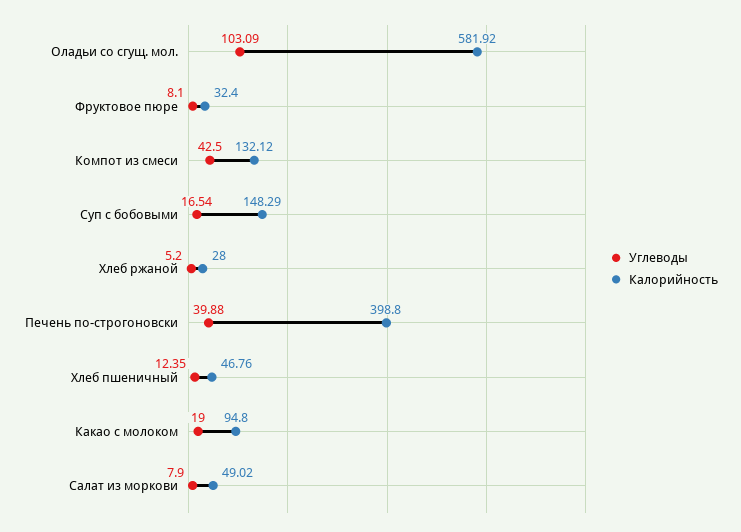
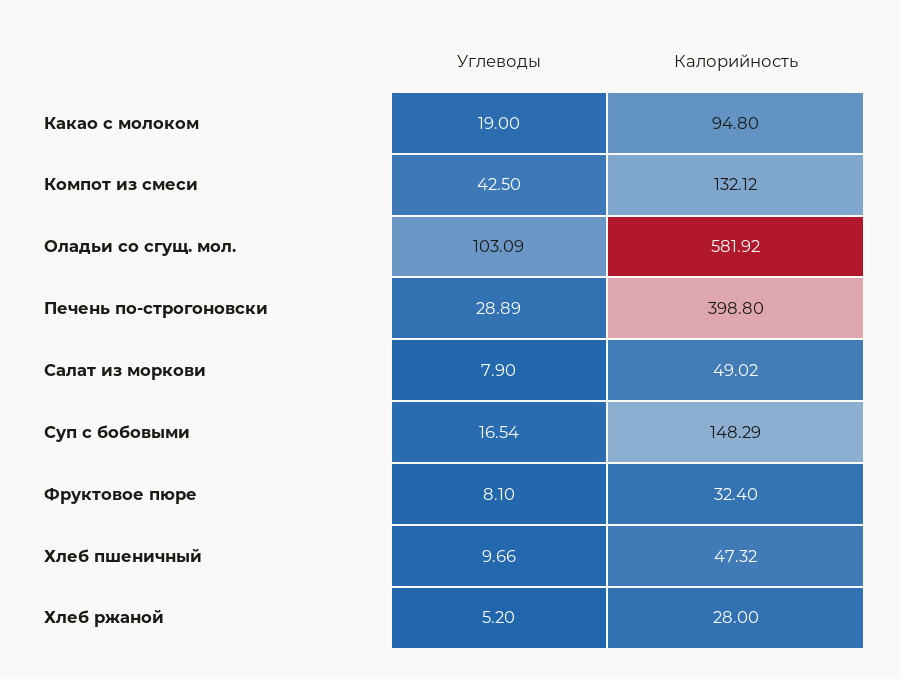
Углеводы, Печень по-строгоновски: 39.88 -> 28.89
Углеводы, Хлеб пшеничный: 12.35 -> 9.66
Калорийность, Хлеб пшеничный: 46.76 -> 47.32

